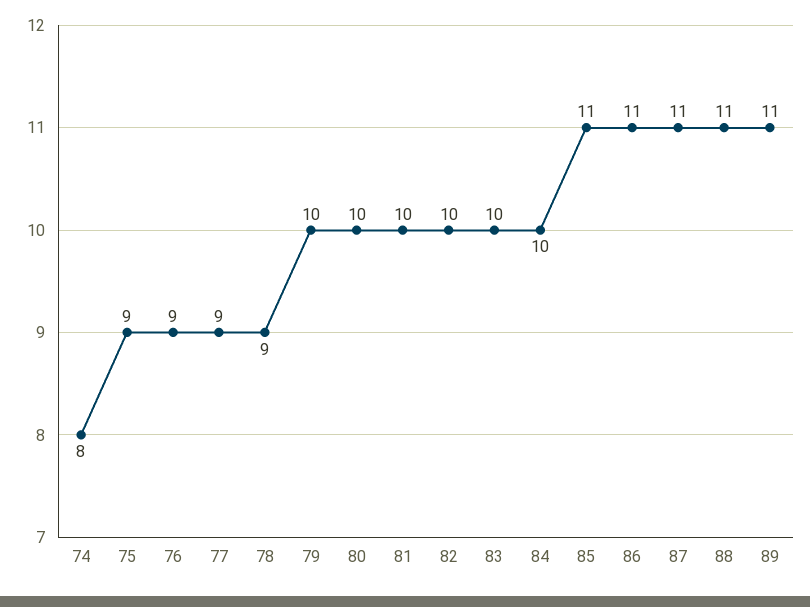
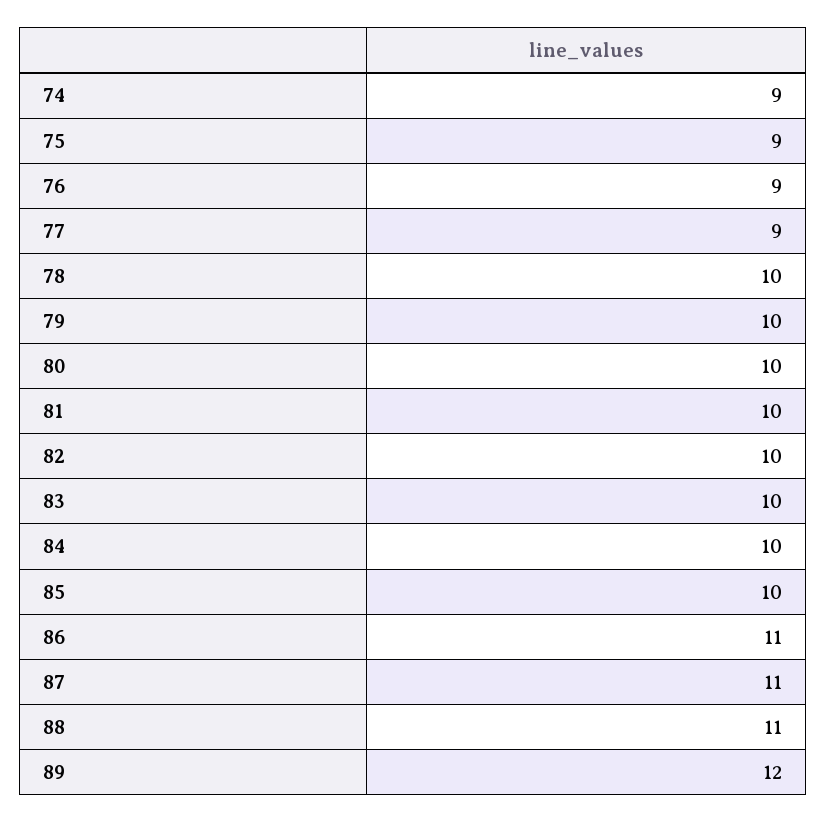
74: 8 -> 9
78: 9 -> 10
85: 11 -> 10
89: 11 -> 12

